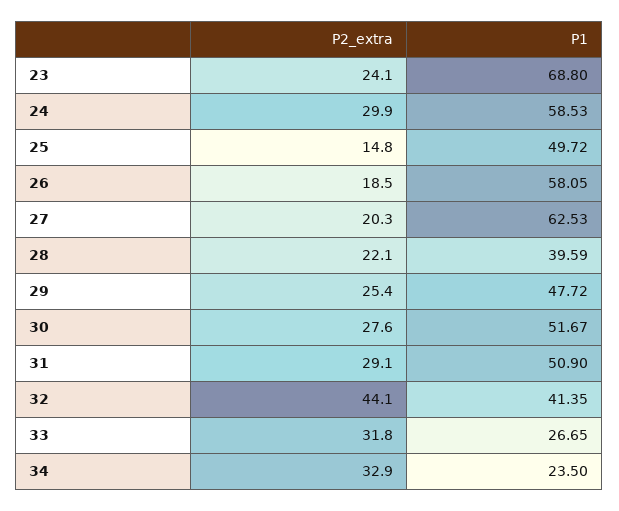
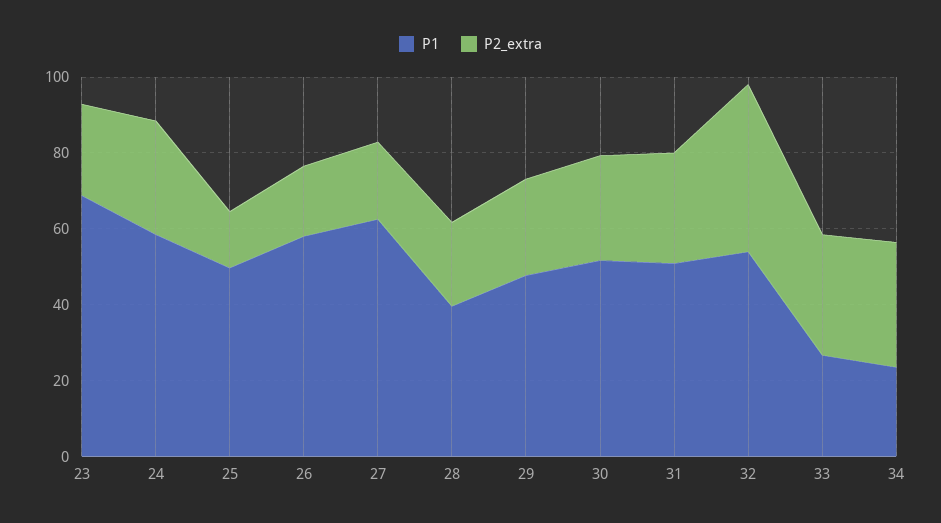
P1, 32: 41.35 -> 55

